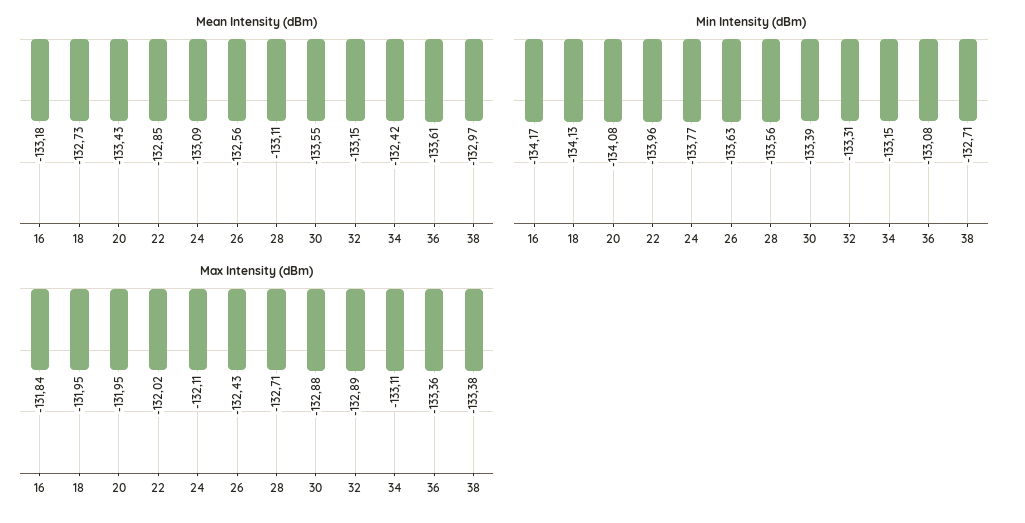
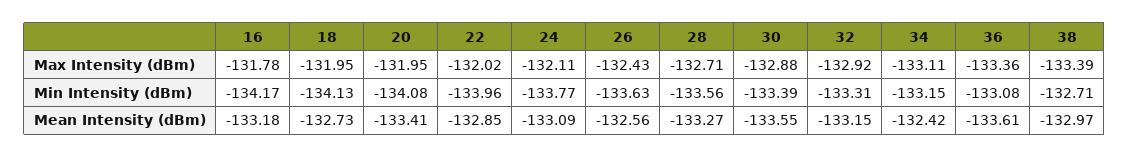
Mean Intensity (dBm), 20: -133.43 -> -133.41
Mean Intensity (dBm), 28: -133.11 -> -133.27
Max Intensity (dBm), 16: -131.84 -> -131.78
Max Intensity (dBm), 32: -132.89 -> -132.92
Max Intensity (dBm), 38: -133.38 -> -133.39

